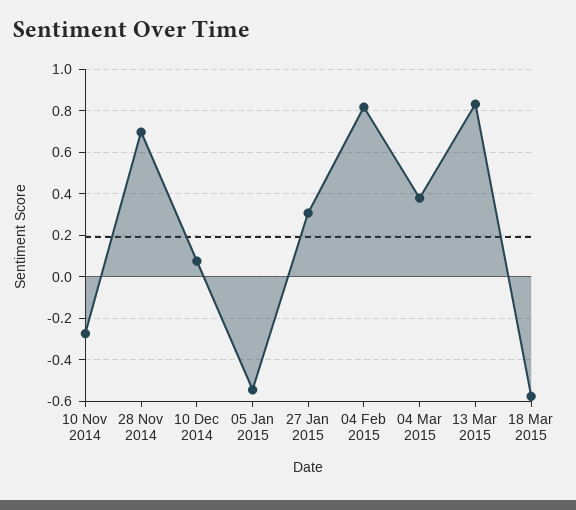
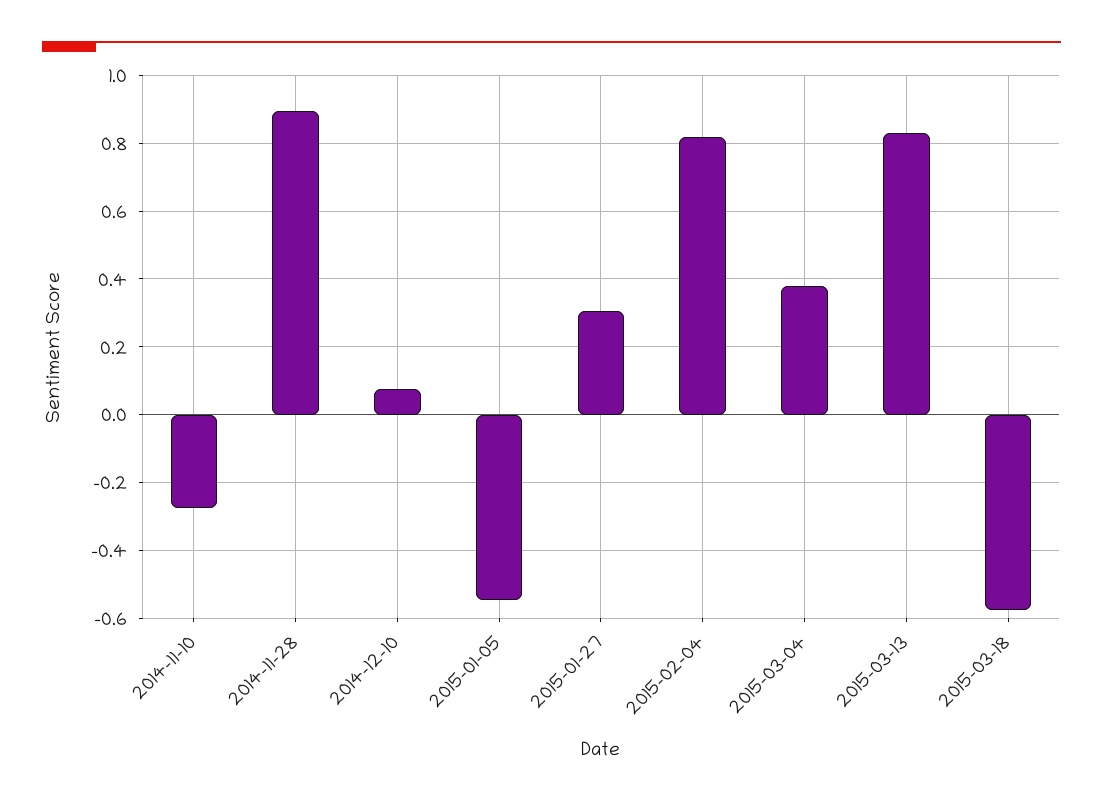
28 Nov 2014: 0.7 -> 0.9

